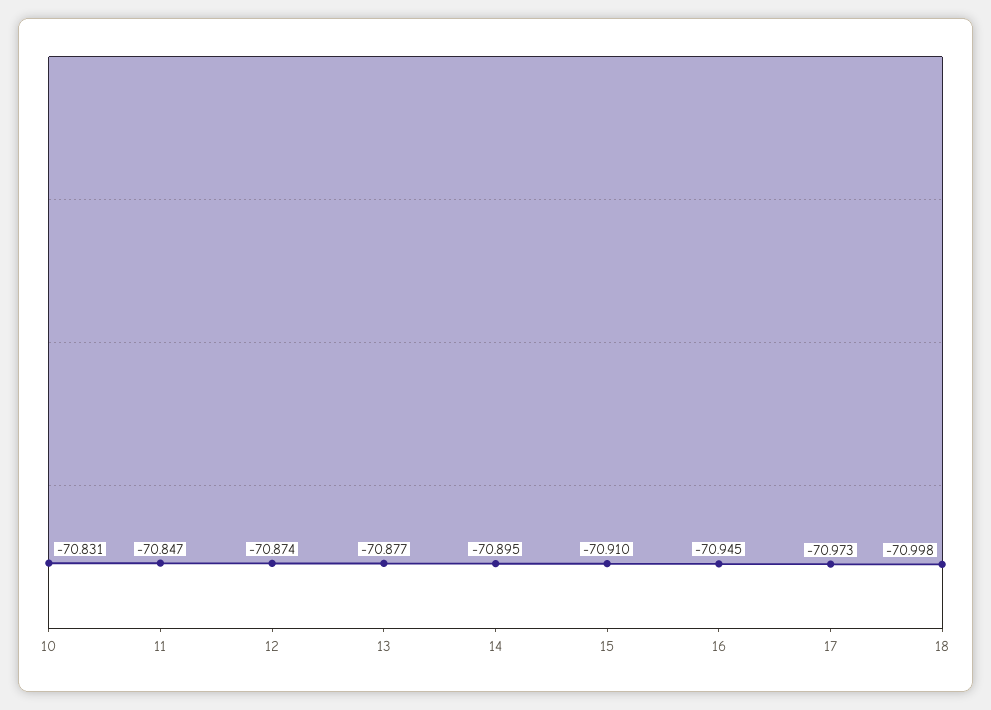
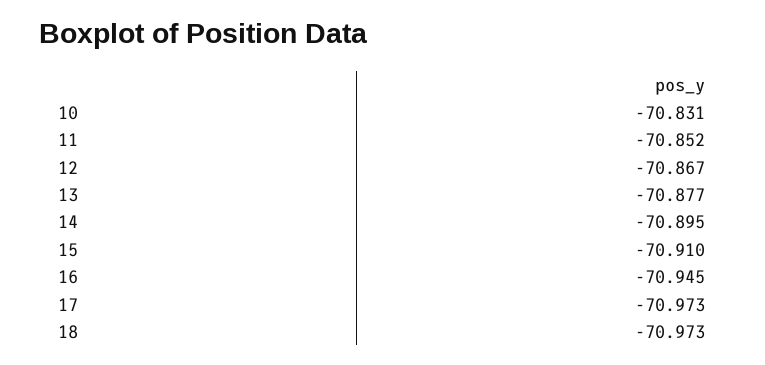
11: -70.847 -> -70.852
12: -70.874 -> -70.867
18: -70.998 -> -70.973

